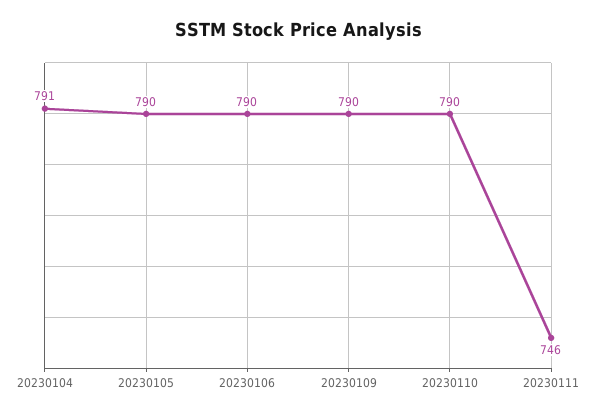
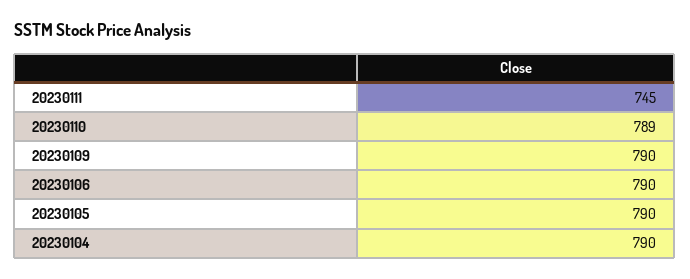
20230104: 791 -> 790
20230110: 790 -> 789
20230111: 746 -> 745

